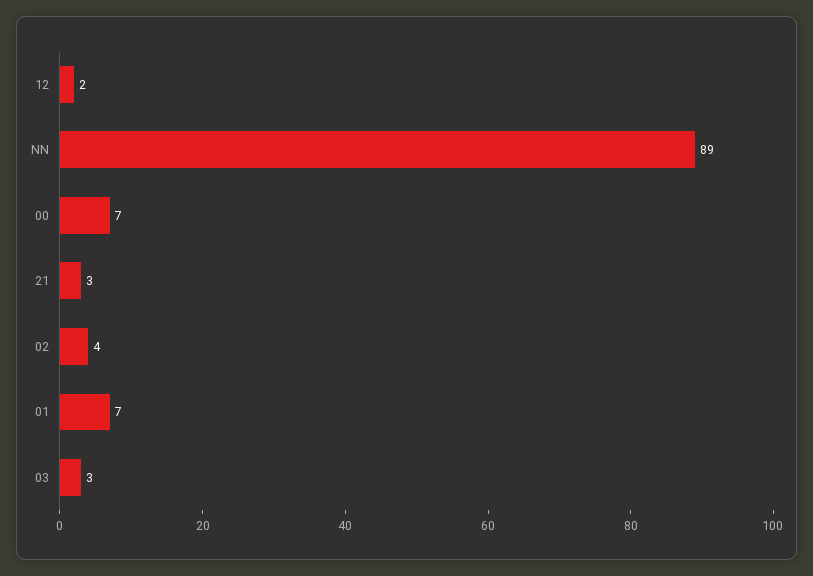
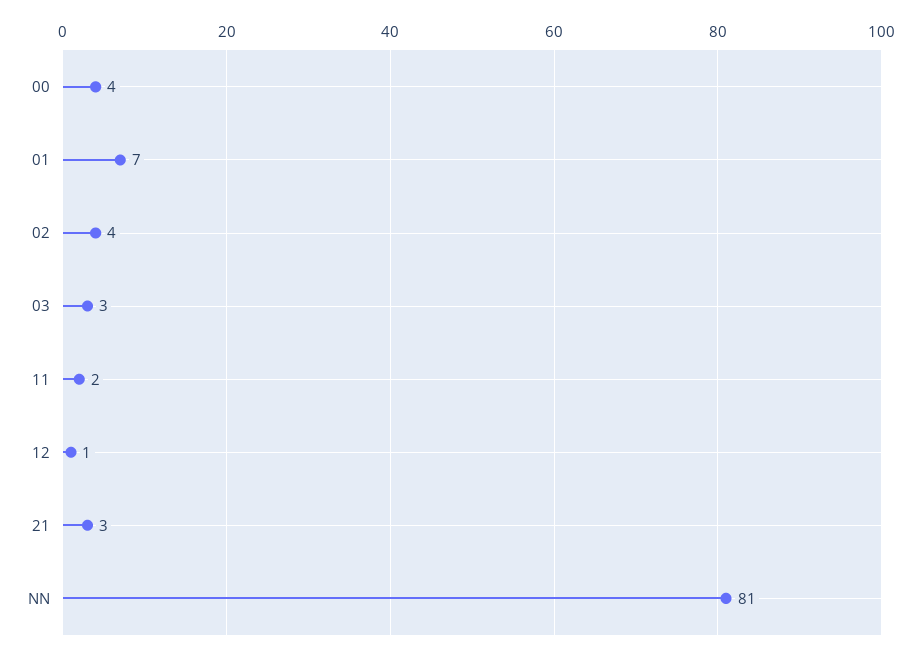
12: 2 -> 1
NN: 89 -> 81
00: 7 -> 4
11: none -> 2

